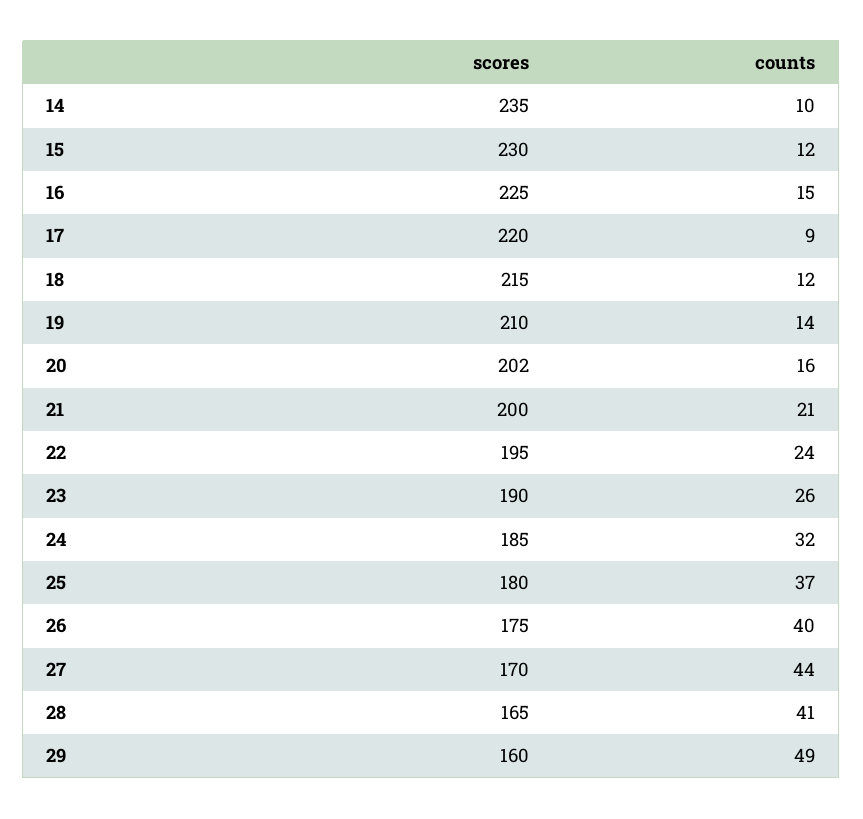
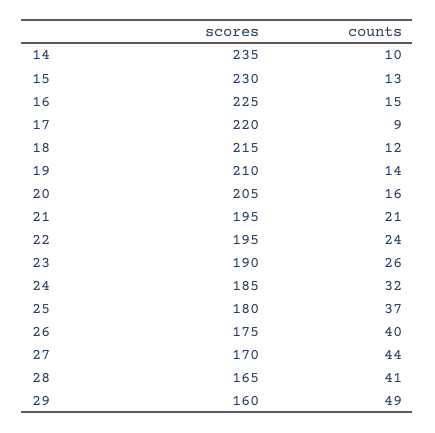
counts, 15: 12 -> 13
scores, 20: 202 -> 205
scores, 21: 200 -> 195

